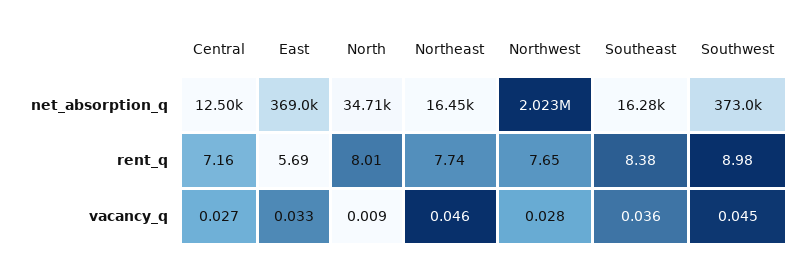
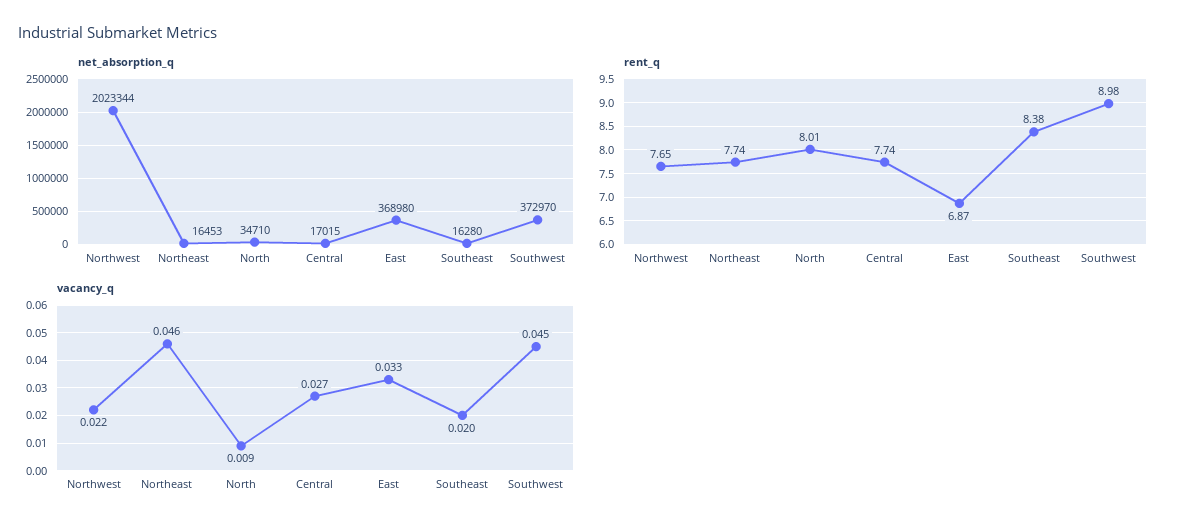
net_absorption_q, Central: 12500 -> 17015
rent_q, Central: 7.16 -> 7.74
rent_q, East: 5.69 -> 6.87
vacancy_q, Northwest: 0.028 -> 0.022
vacancy_q, Southeast: 0.036 -> 0.02

